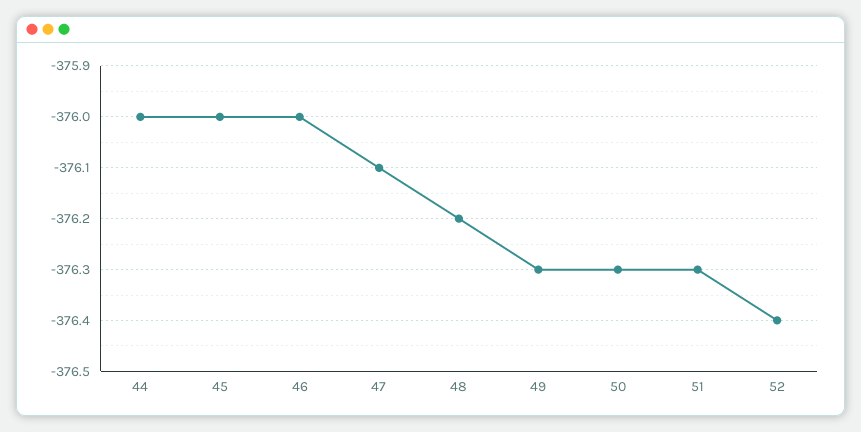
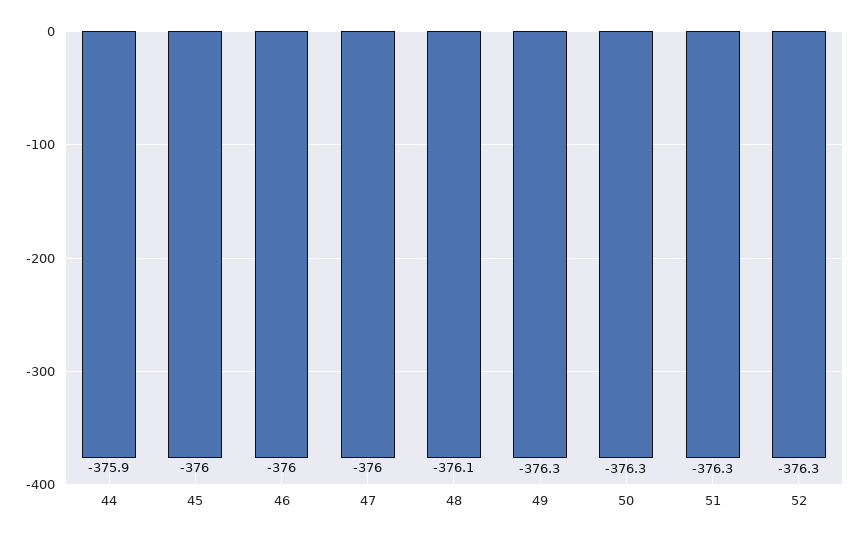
44: -376 -> -375.9
47: -376.1 -> -376
48: -376.2 -> -376.1
52: -376.4 -> -376.3

